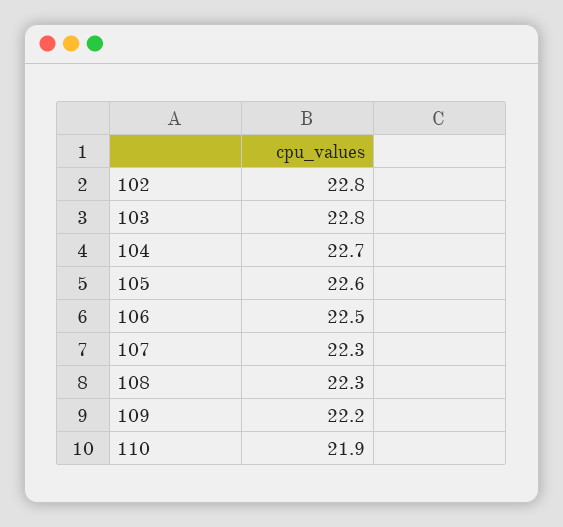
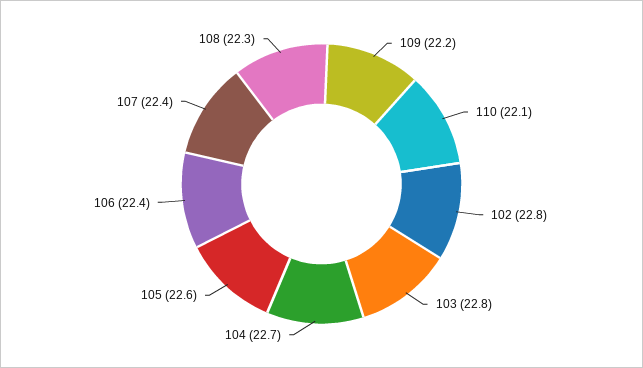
106: 22.5 -> 22.4
107: 22.3 -> 22.4
110: 21.9 -> 22.1

